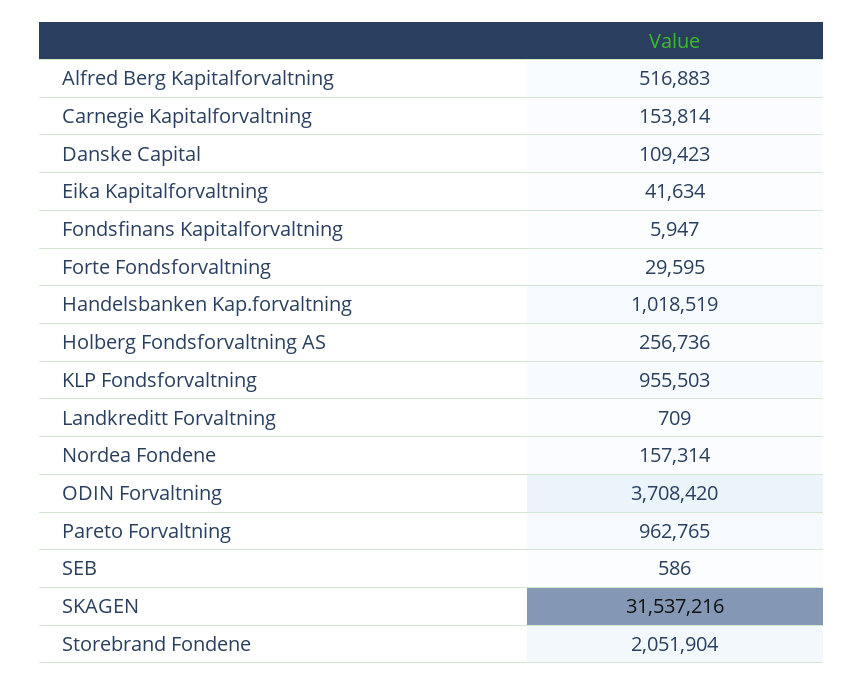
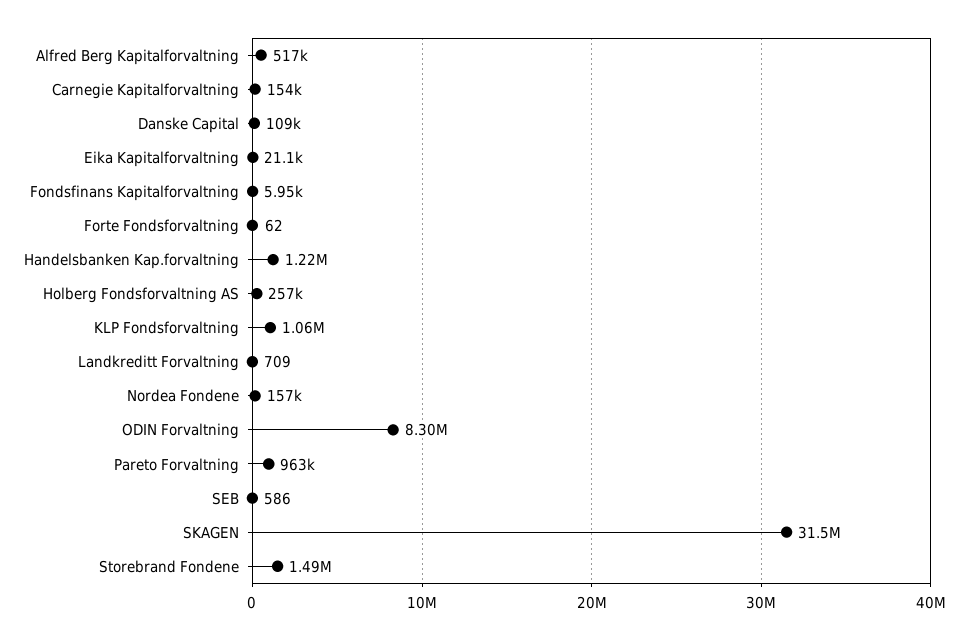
Eika Kapitalforvaltning: 41634 -> 21100
Forte Fondsforvaltning: 29595 -> 62
Handelsbanken Kap.forvaltning: 1018519 -> 1220000
KLP Fondsforvaltning: 955503 -> 1060000
ODIN Forvaltning: 3708420 -> 8300000
Storebrand Fondene: 2051904 -> 1490000

